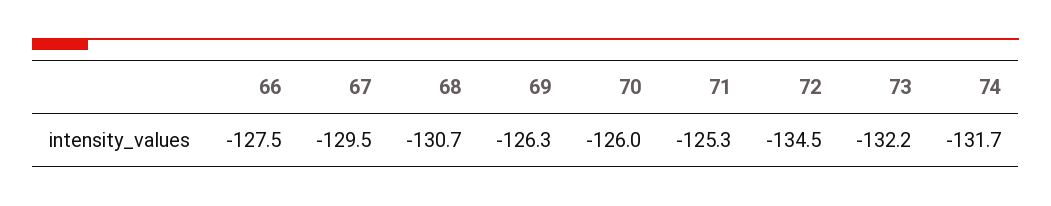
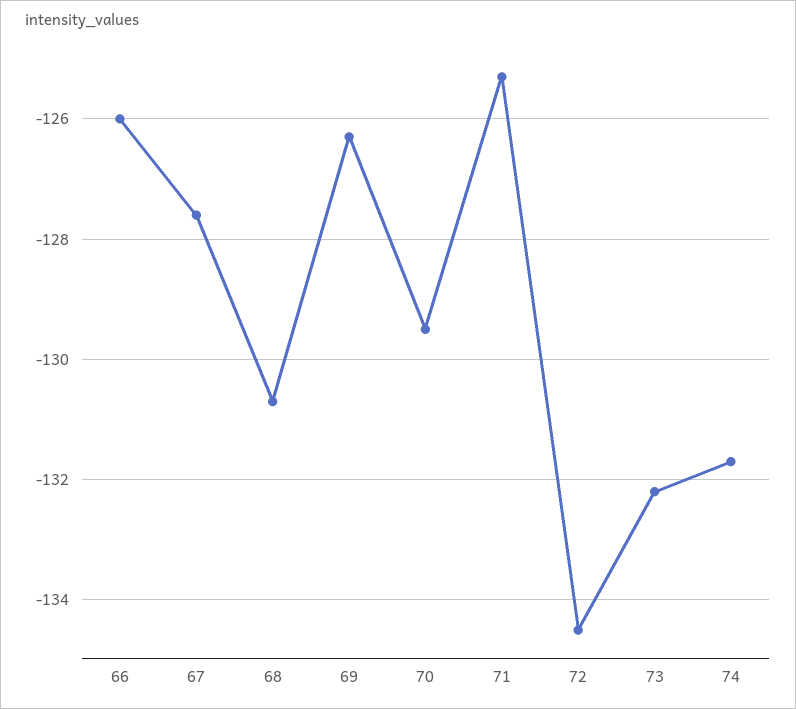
66: -127.5 -> -126
67: -129.5 -> -127.5
70: -126 -> -129.5

